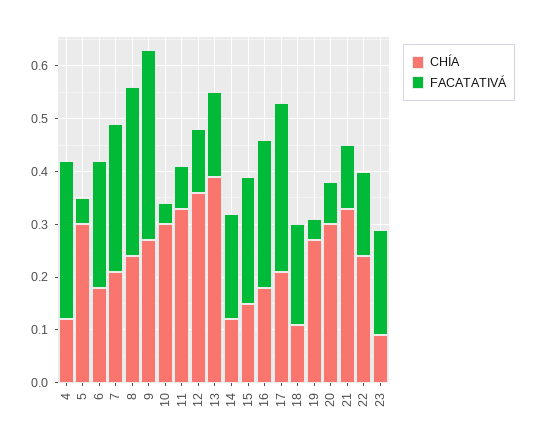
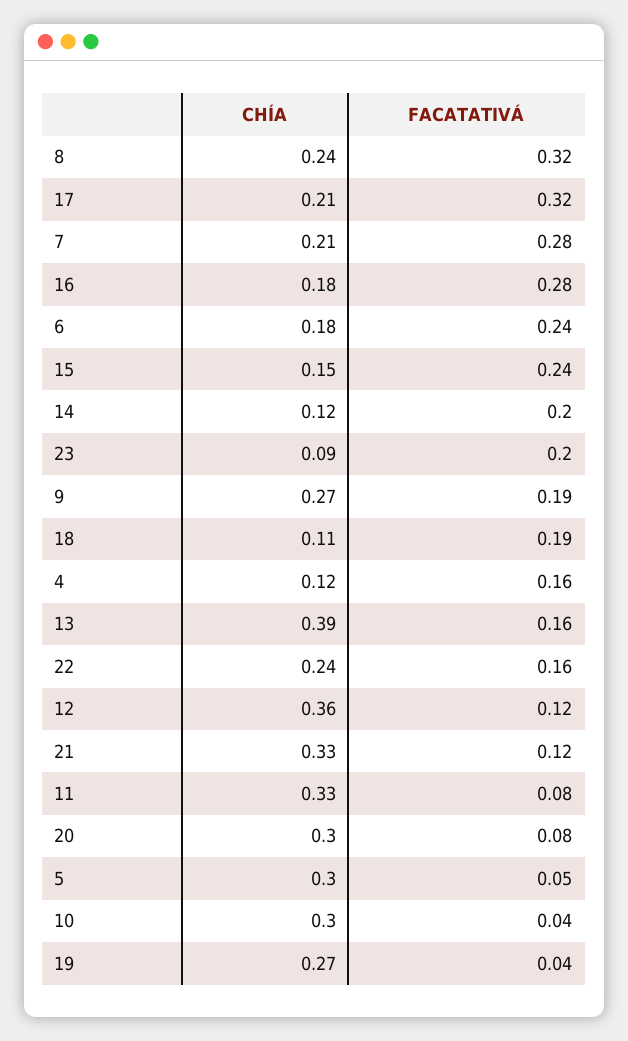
FACATATIVÁ, 4: 0.3 -> 0.16
FACATATIVÁ, 9: 0.35 -> 0.19

